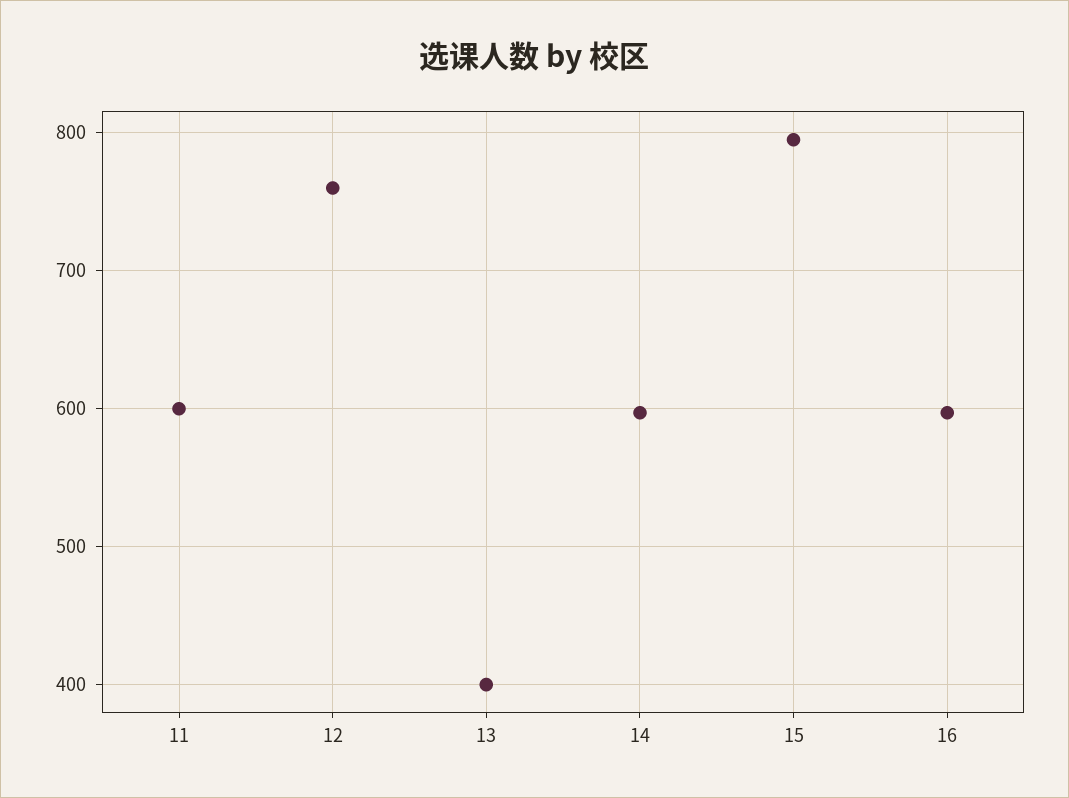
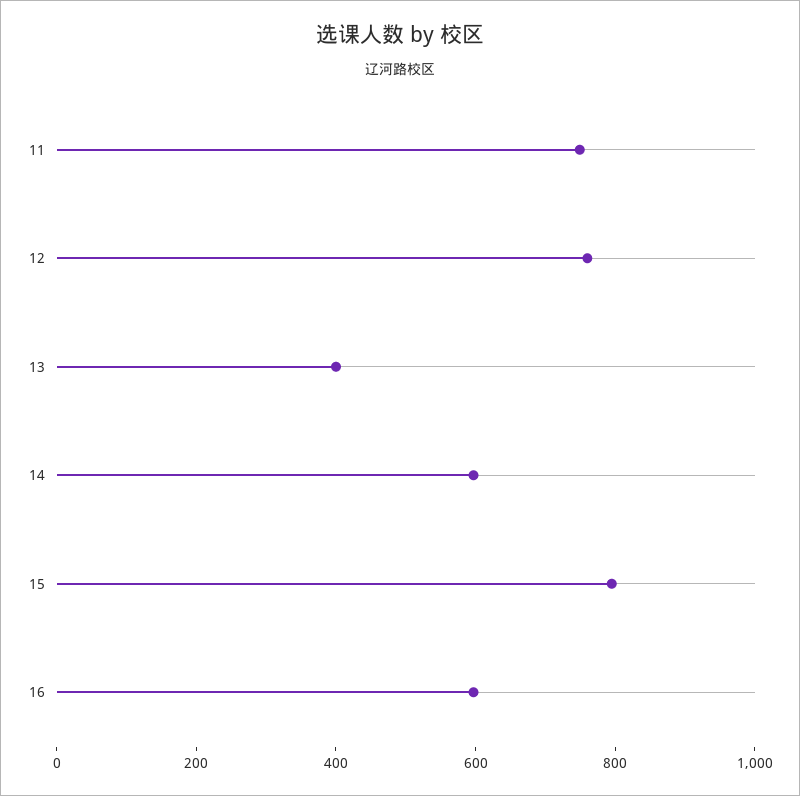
11: 600 -> 750

